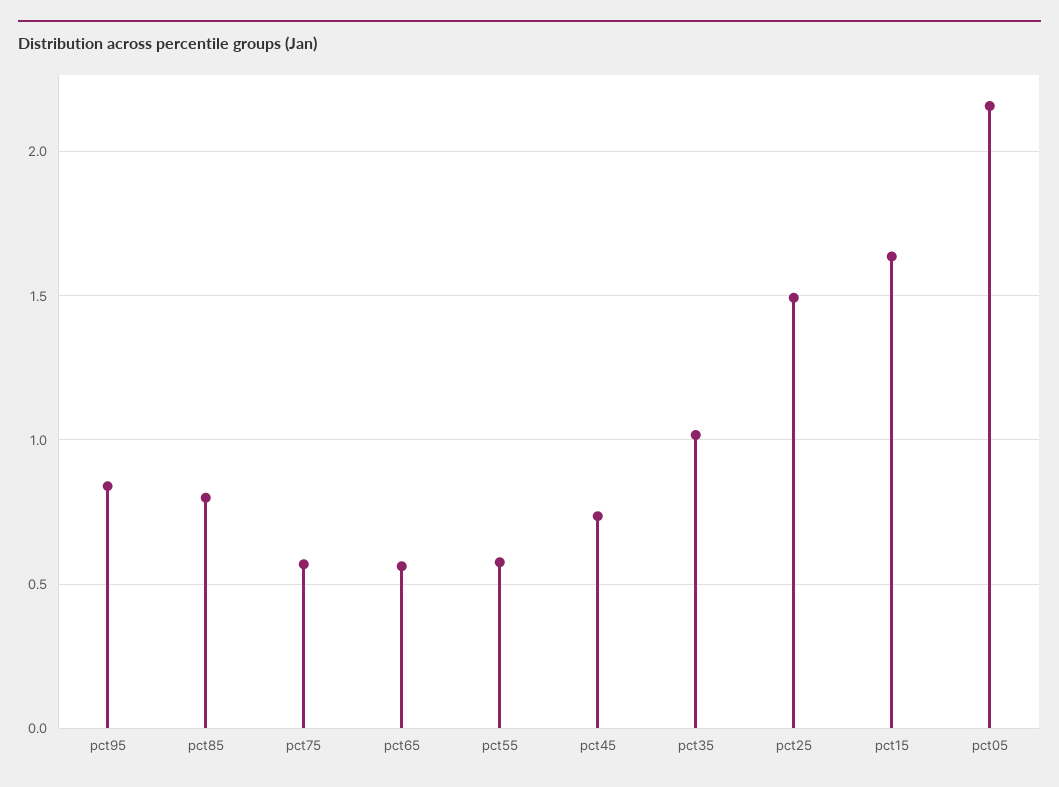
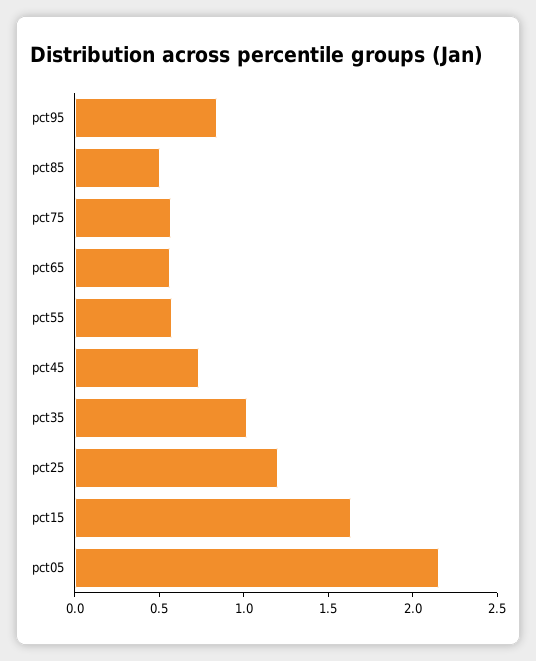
pct85: 0.8 -> 0.5
pct25: 1.5 -> 1.2

